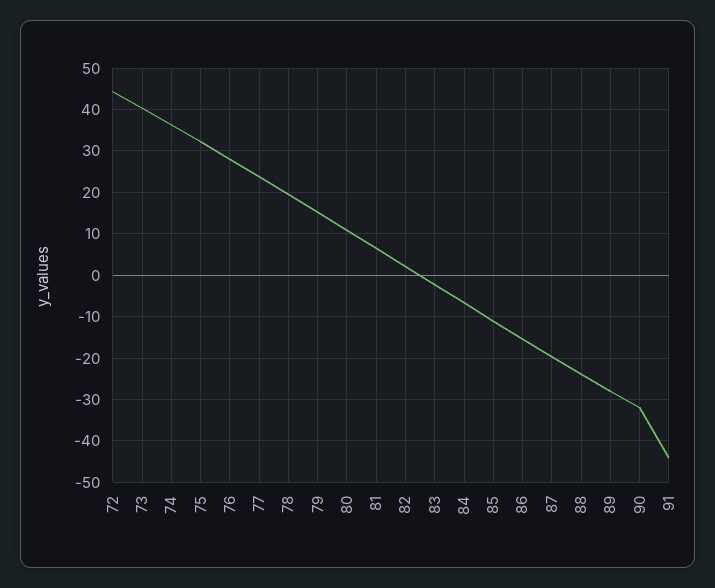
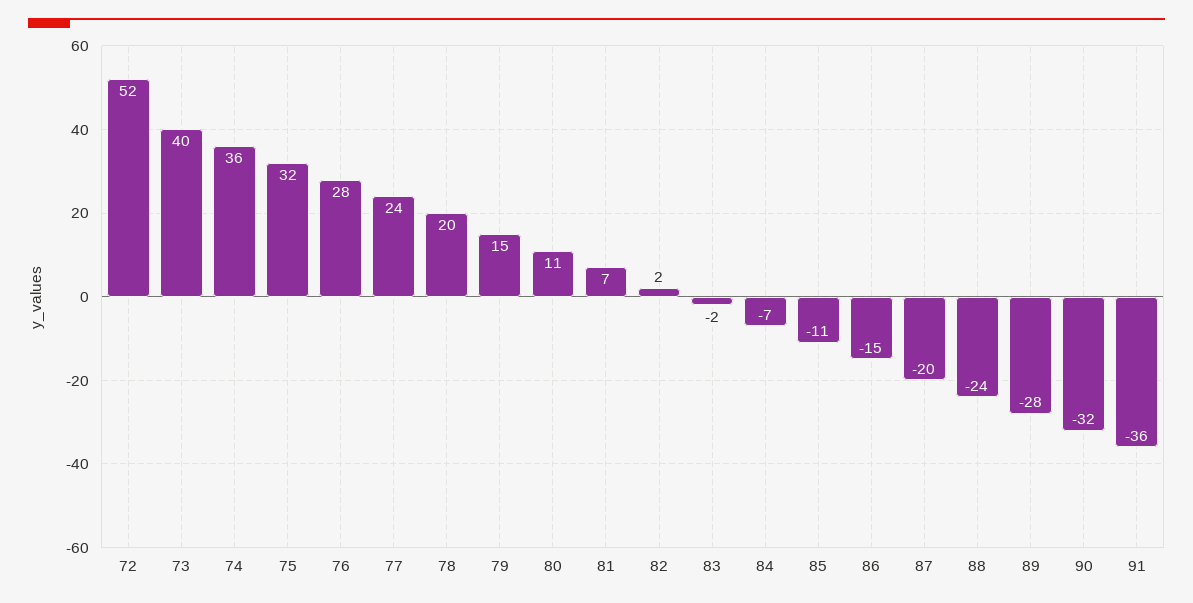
72: 44 -> 52
91: -44 -> -36

